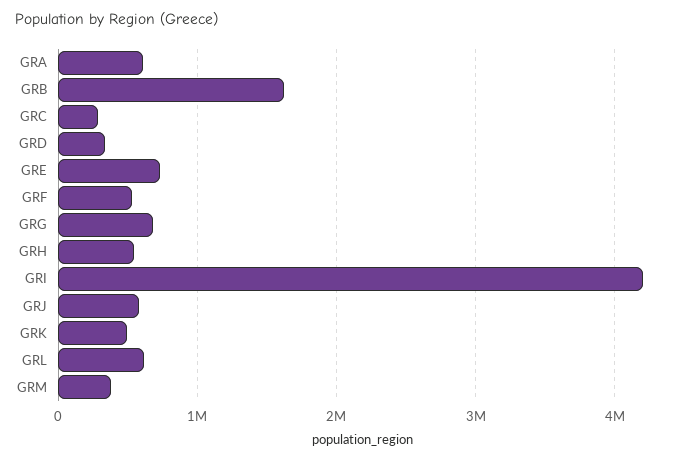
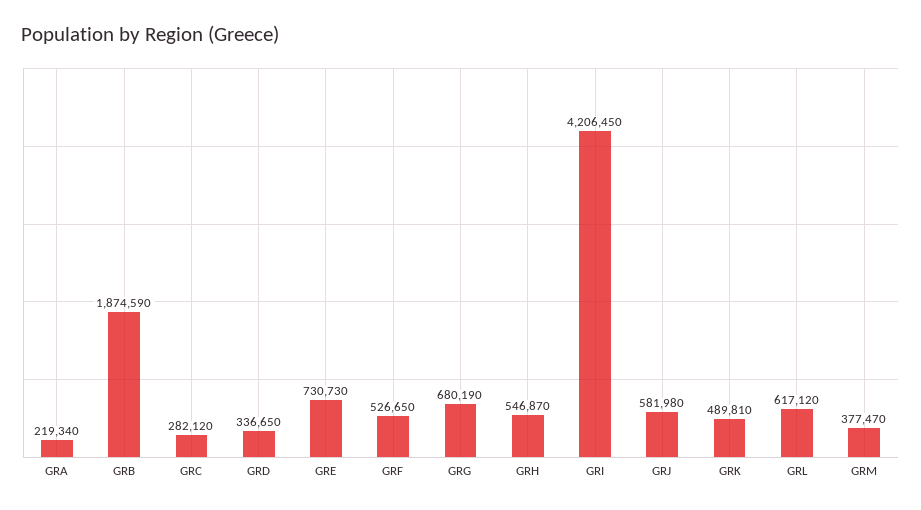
GRA: 600000 -> 219340
GRB: 1600000 -> 1874590

